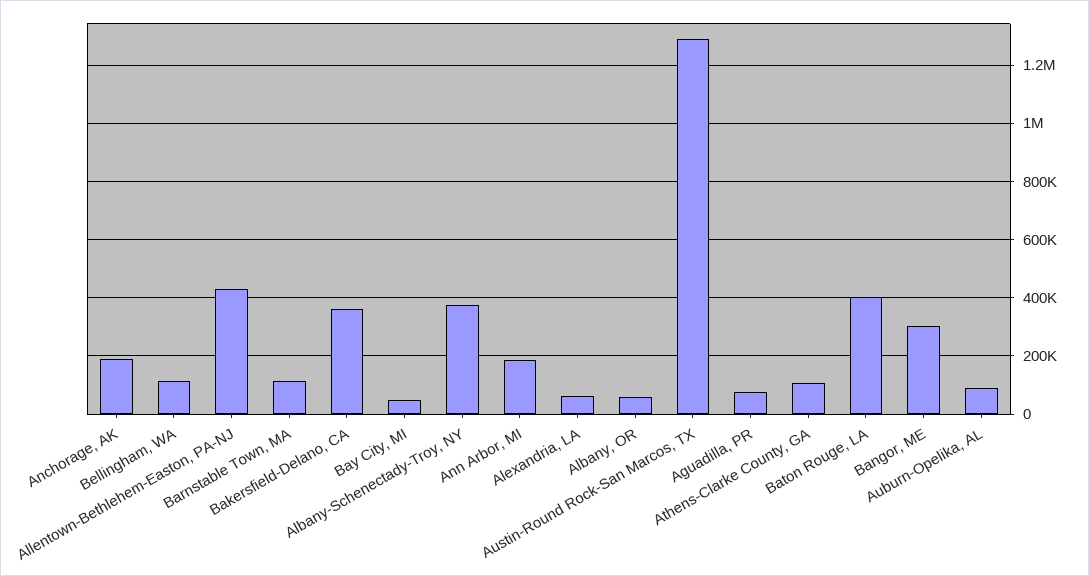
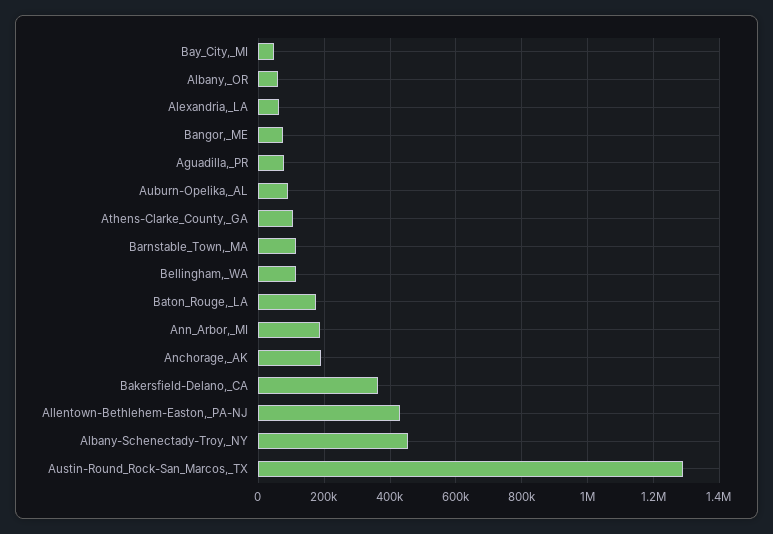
Albany-Schenectady-Troy, NY: 375000 -> 460000
Baton Rouge, LA: 400000 -> 180000
Bangor, ME: 300000 -> 80000

